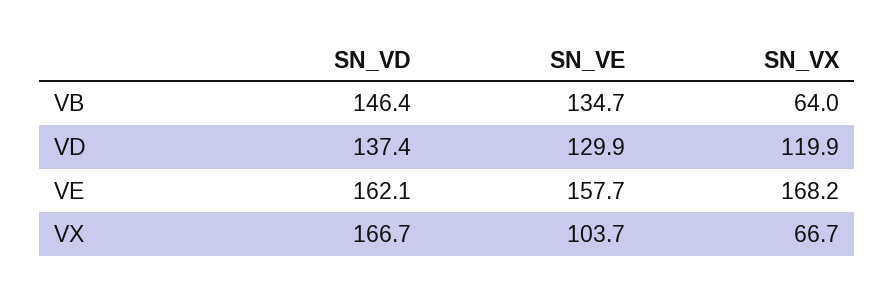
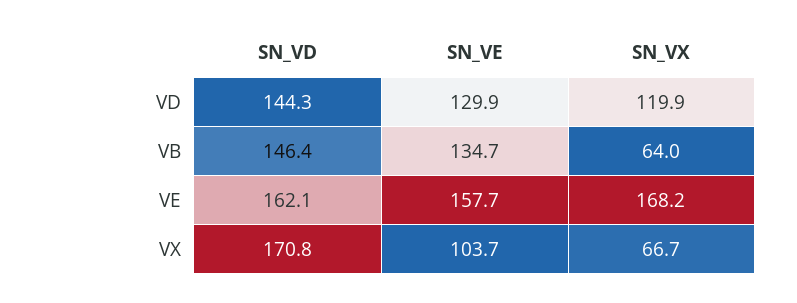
SN_VD, VD: 137.4 -> 144.3
SN_VD, VX: 166.7 -> 170.8

